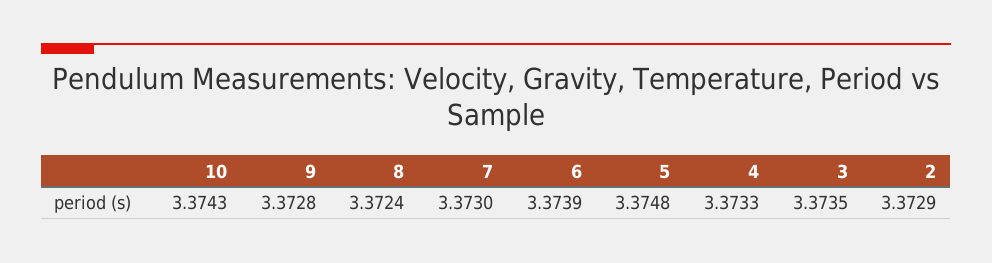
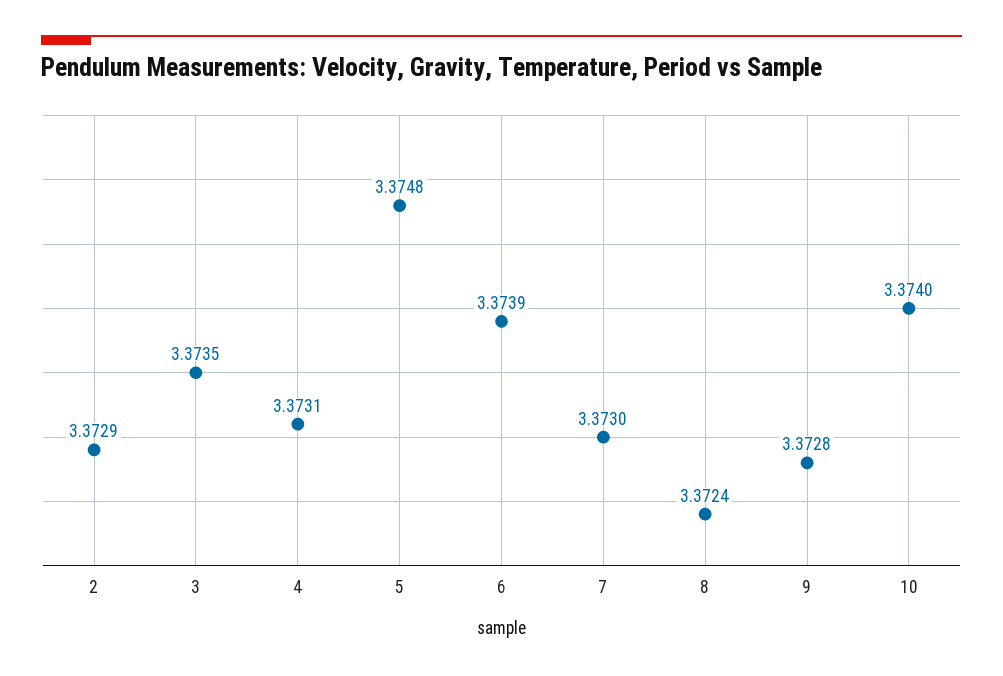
10: 3.3743 -> 3.374
4: 3.3733 -> 3.3731

